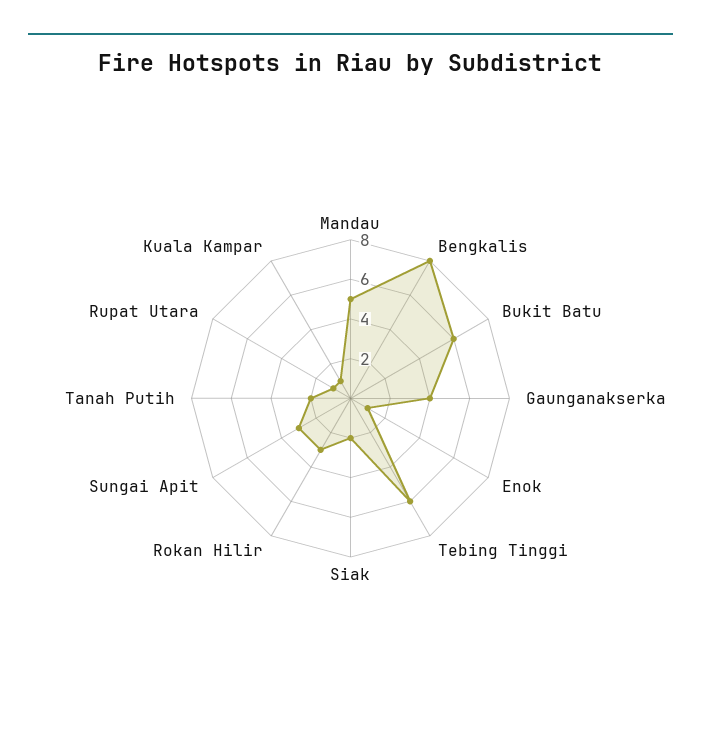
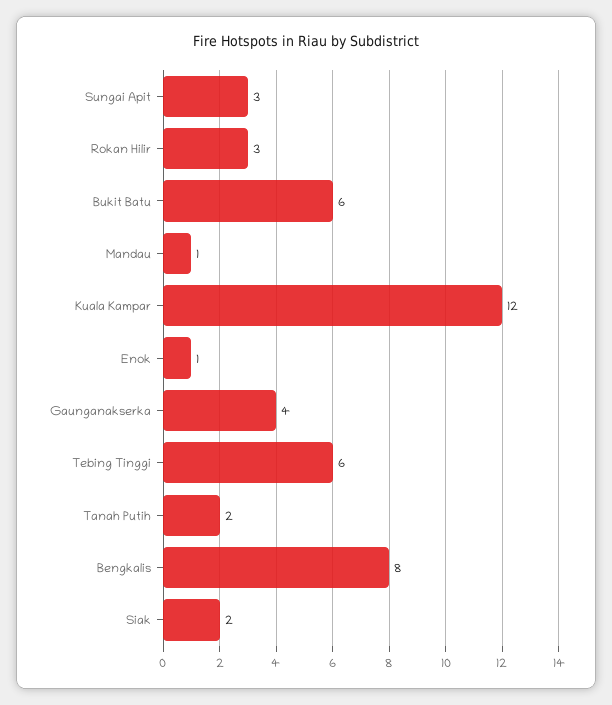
Mandau: 5 -> 1
Rupat Utara: 1 -> none
Kuala Kampar: 1 -> 12

